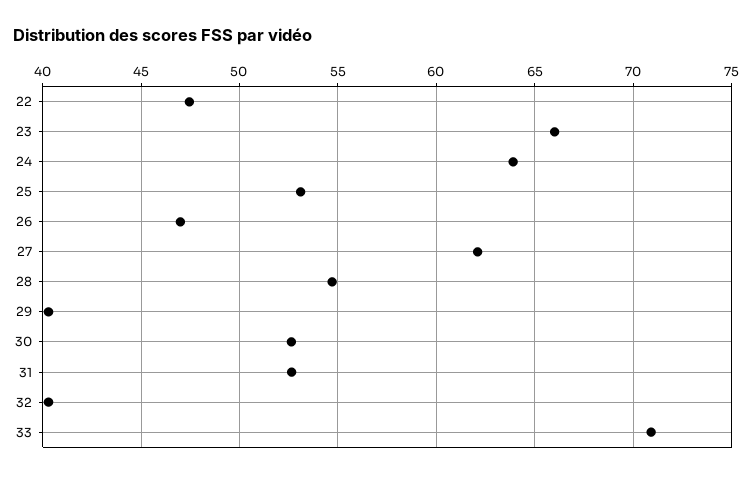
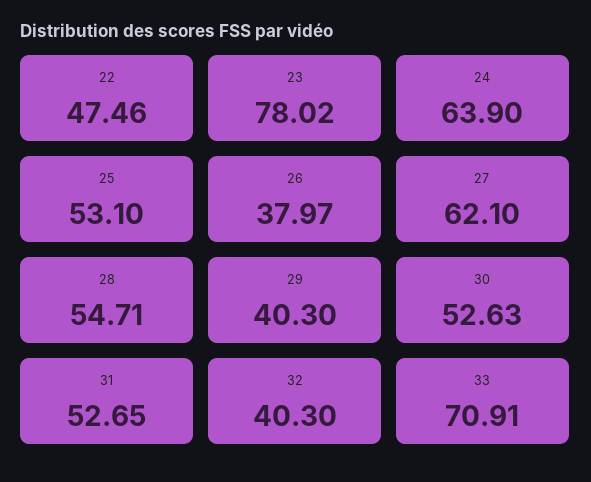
23: 66 -> 78.02
26: 47 -> 37.97

